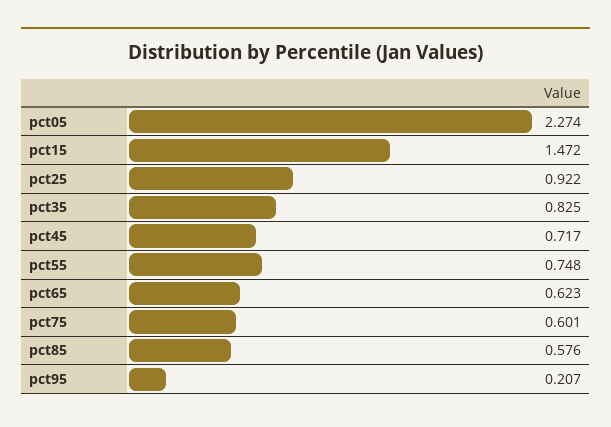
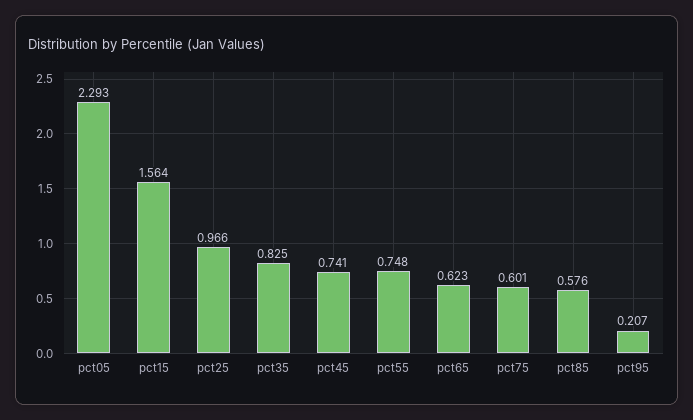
pct05: 2.274 -> 2.293
pct15: 1.472 -> 1.564
pct25: 0.922 -> 0.966
pct45: 0.717 -> 0.741

